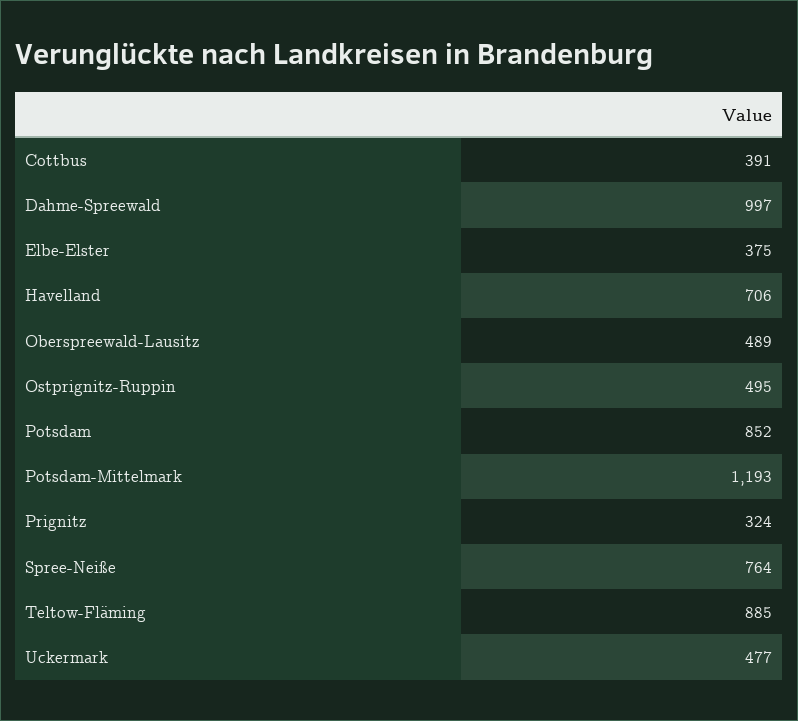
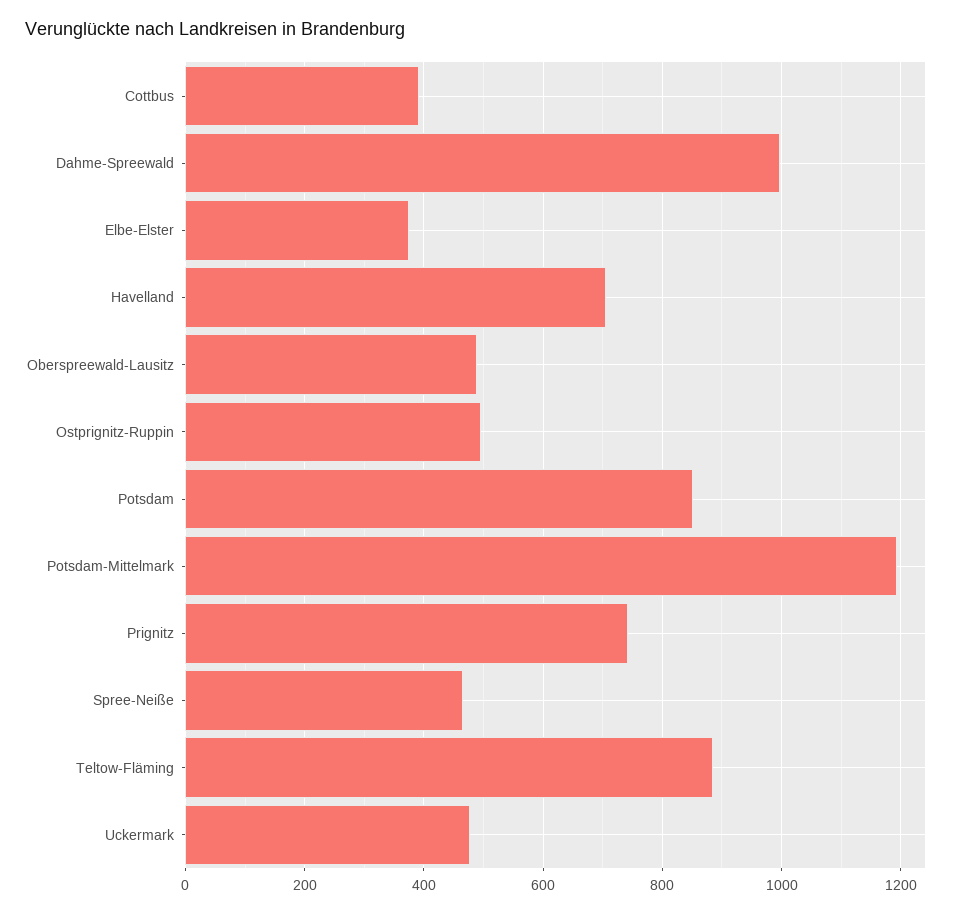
Prignitz: 324 -> 740
Spree-Neiße: 764 -> 460

